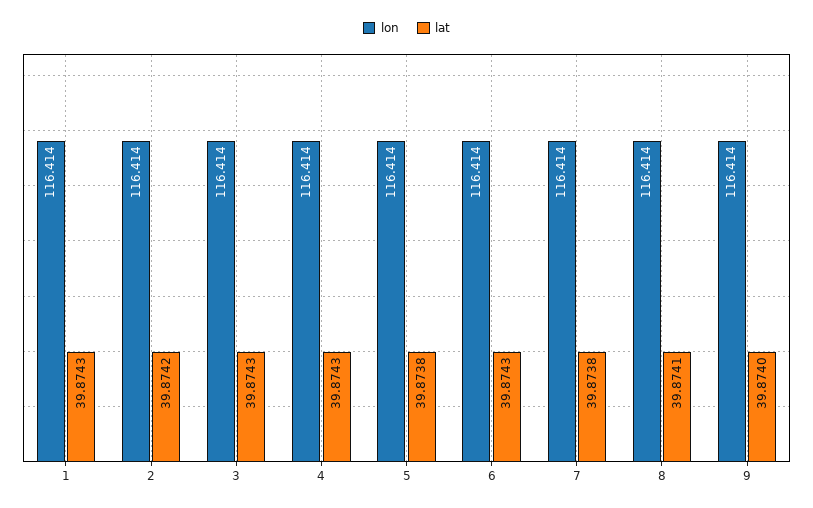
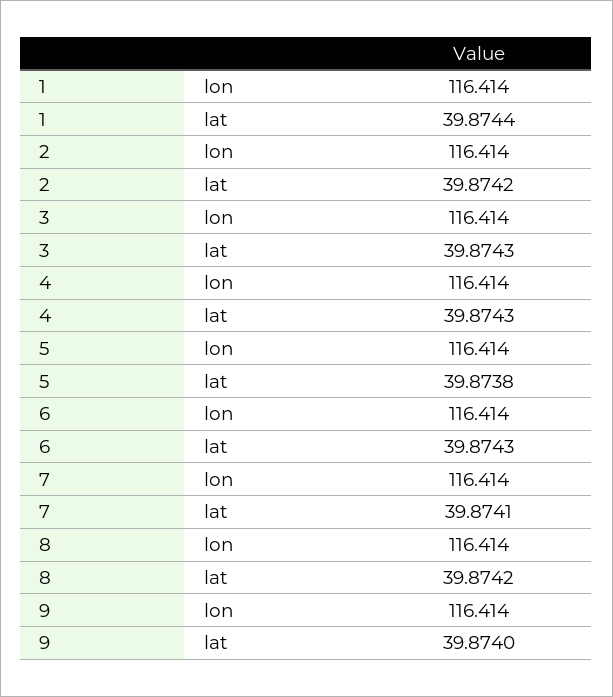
lat, 1: 39.8743 -> 39.8744
lat, 7: 39.8738 -> 39.8741
lat, 8: 39.8741 -> 39.8742

